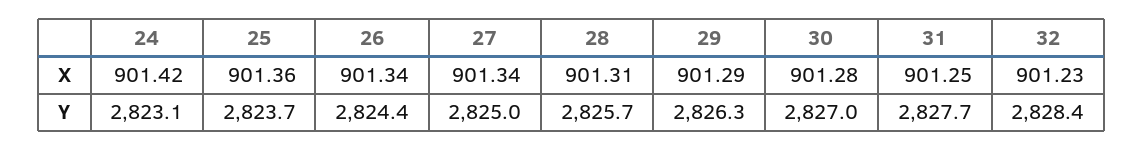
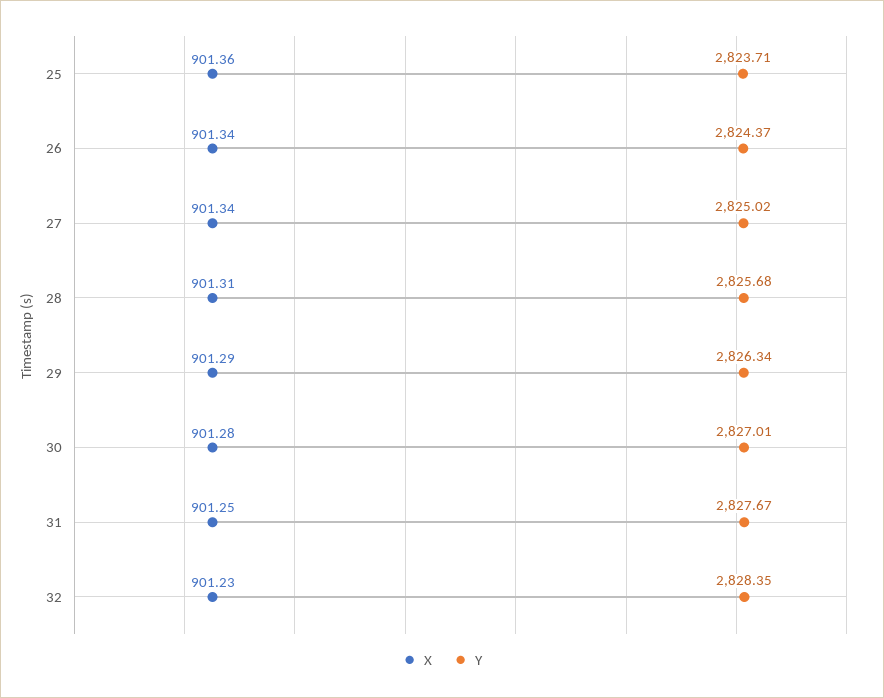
X, 24: 901.42 -> none
Y, 24: 2823.1 -> none

